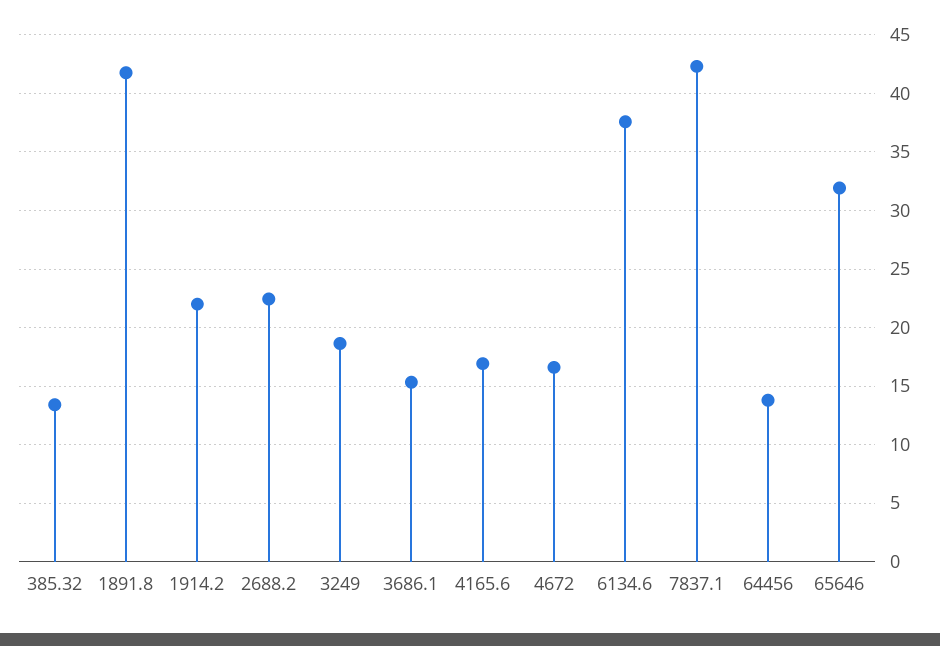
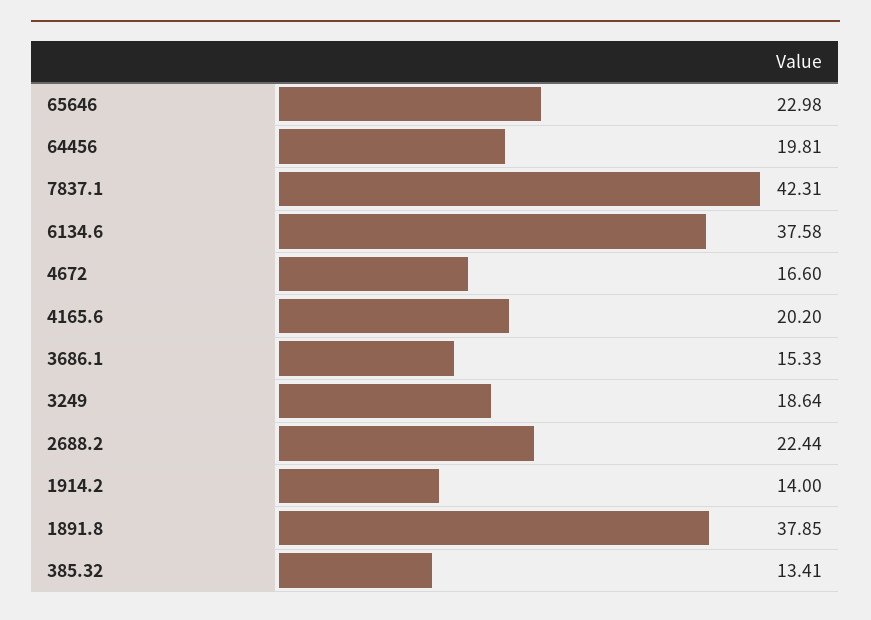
1891.8: 42 -> 37.85
1914.2: 22 -> 14
4165.6: 17 -> 20.2
64456: 14 -> 19.81
65646: 32 -> 22.98

